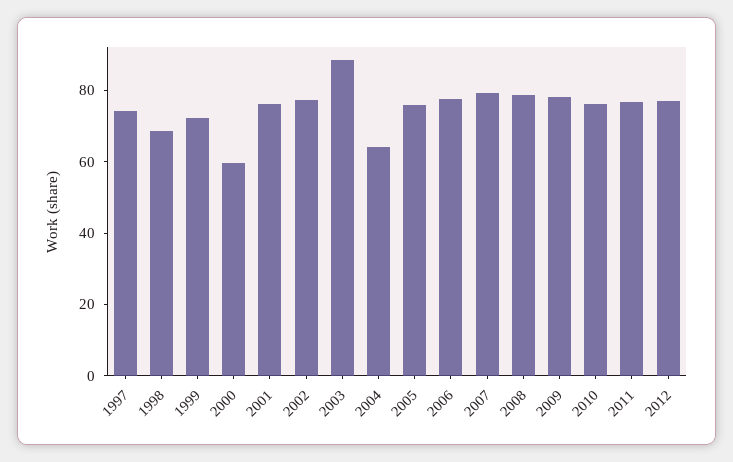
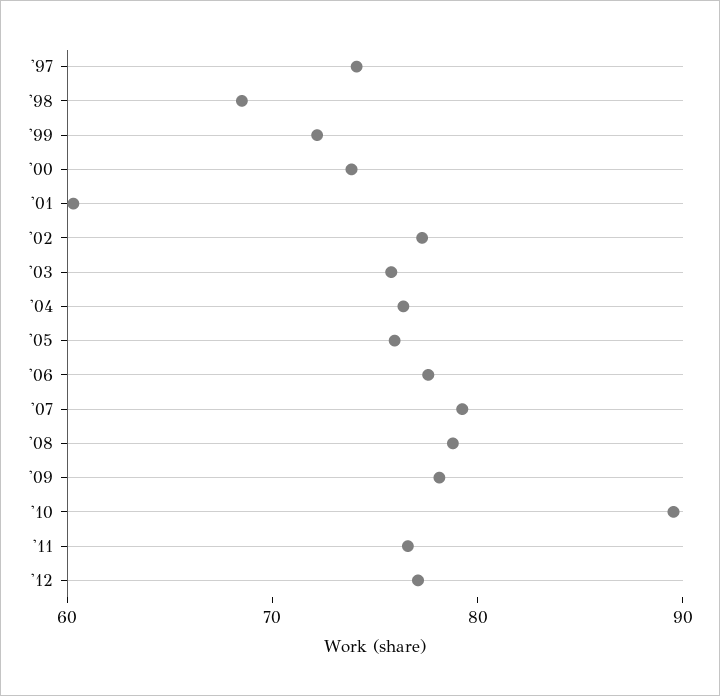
2000: 60 -> 74
2001: 75 -> 60
2003: 90 -> 76
2004: 65 -> 76
2010: 75 -> 90

